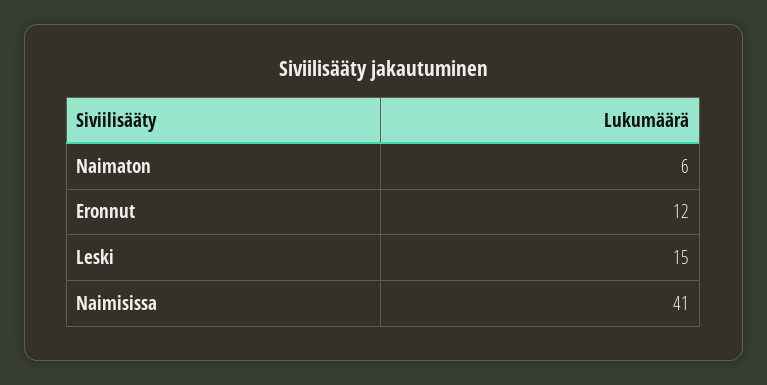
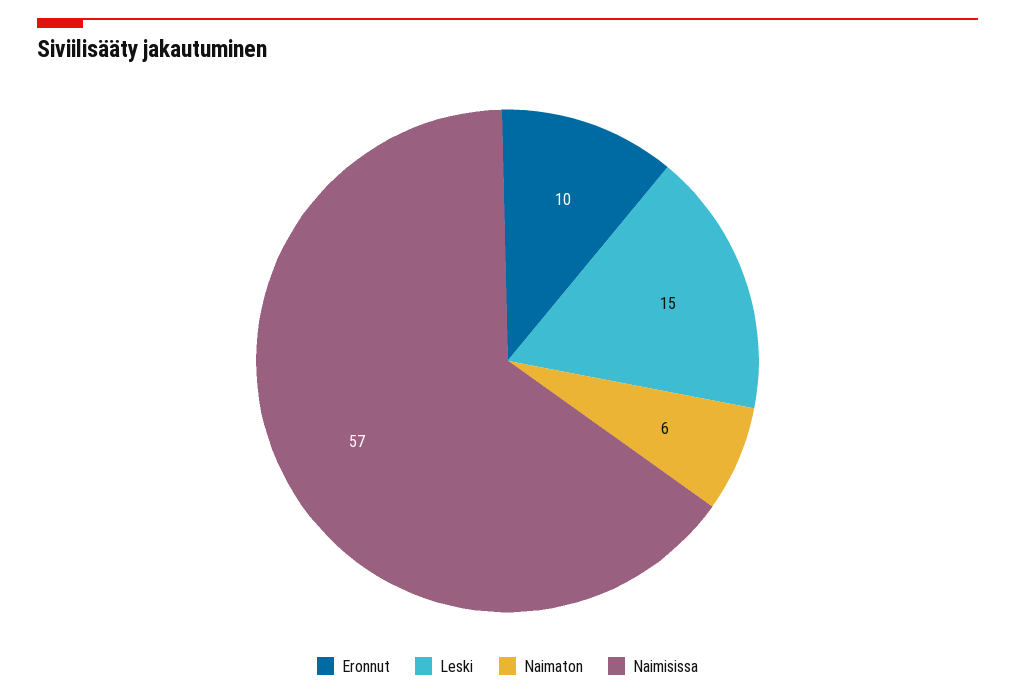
Eronnut: 12 -> 10
Naimisissa: 41 -> 57

